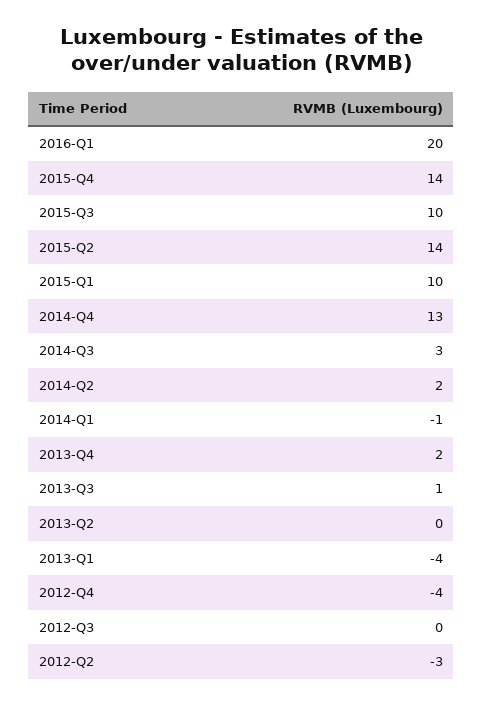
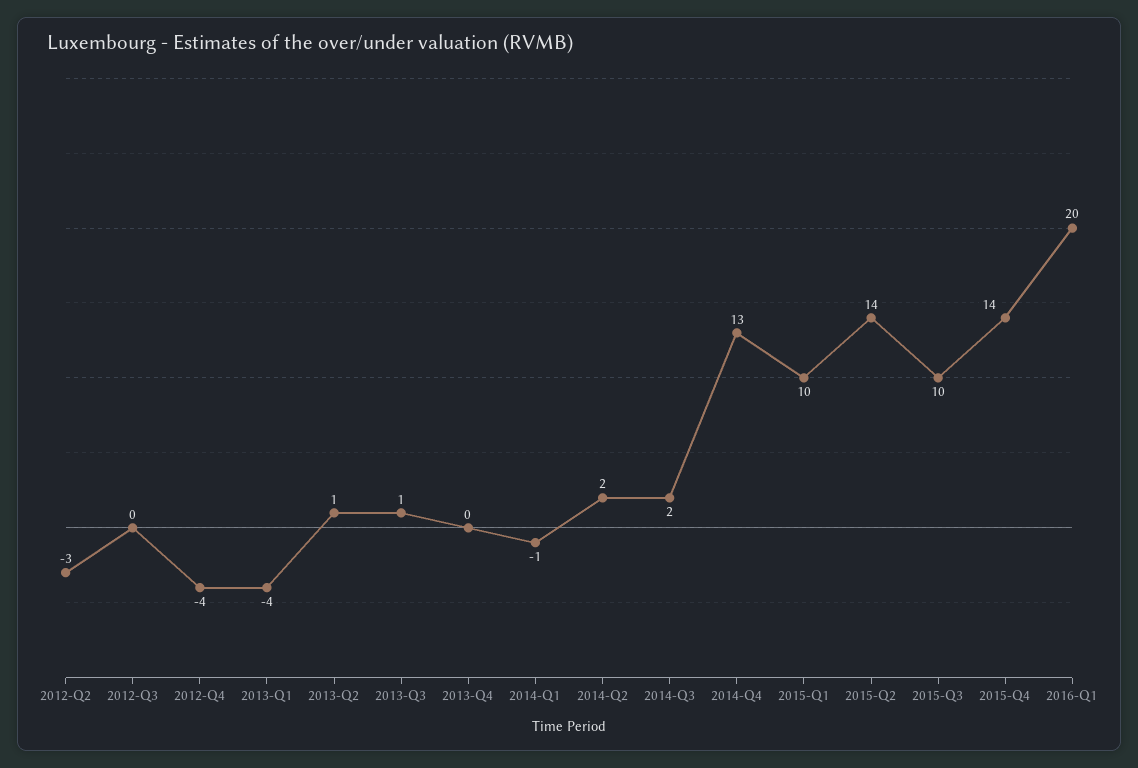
2014-Q3: 3 -> 2
2013-Q4: 2 -> 0
2013-Q2: 0 -> 1

